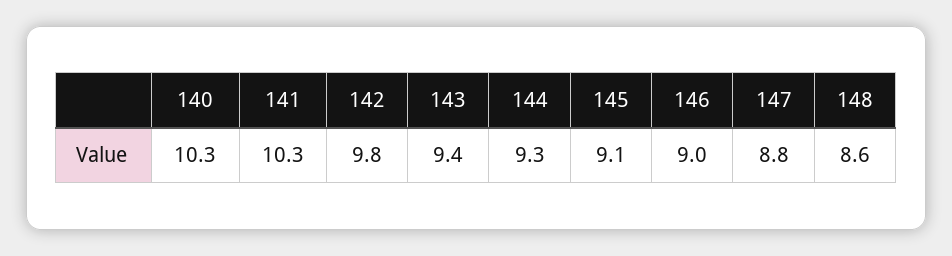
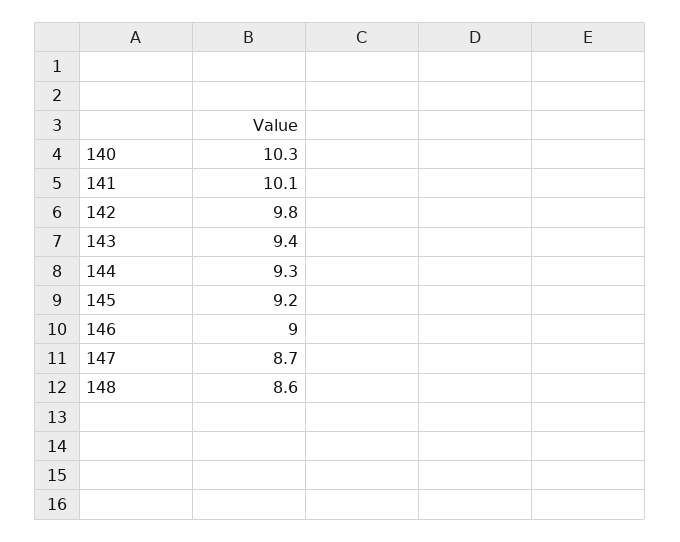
141: 10.3 -> 10.1
145: 9.1 -> 9.2
147: 8.8 -> 8.7

